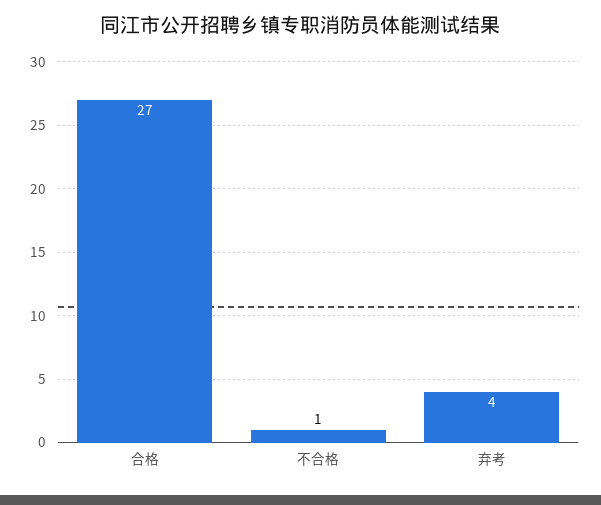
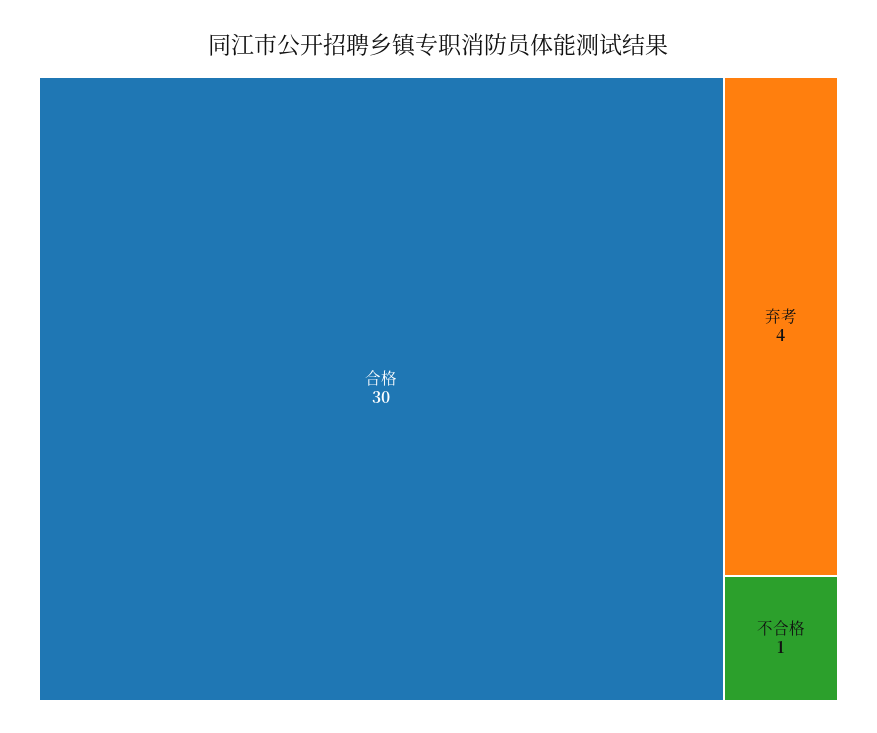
合格: 27 -> 30

